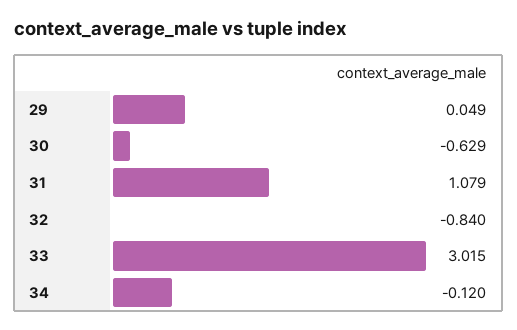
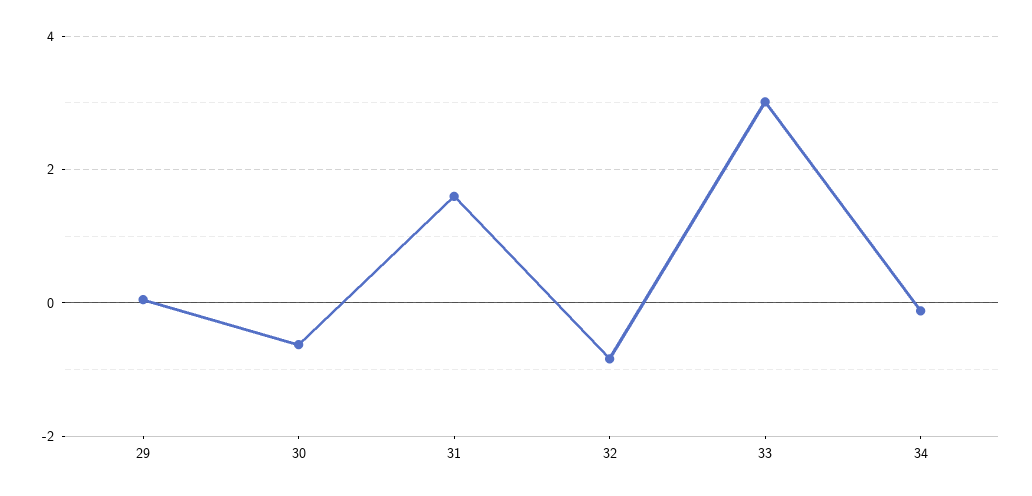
31: 1.079 -> 1.6

